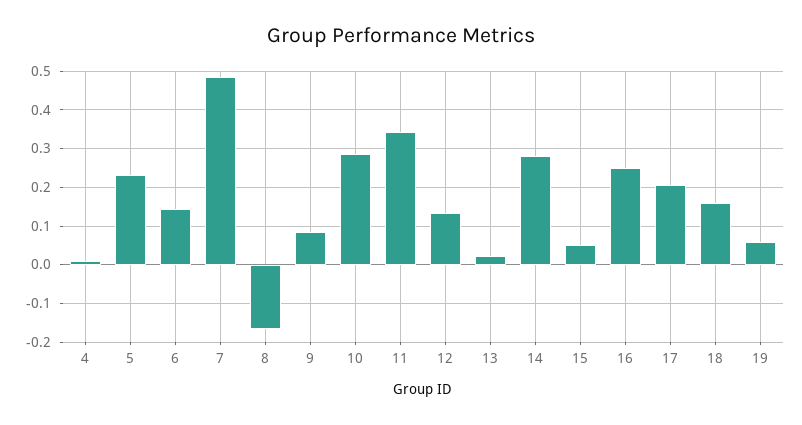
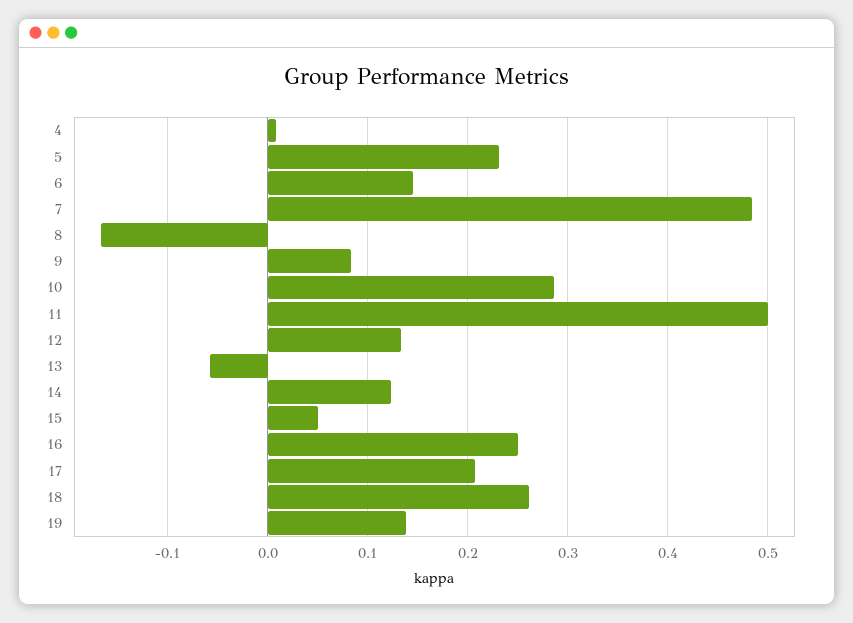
11: 0.34 -> 0.5
13: 0.02 -> -0.06
14: 0.28 -> 0.12
18: 0.16 -> 0.26
19: 0.06 -> 0.14

